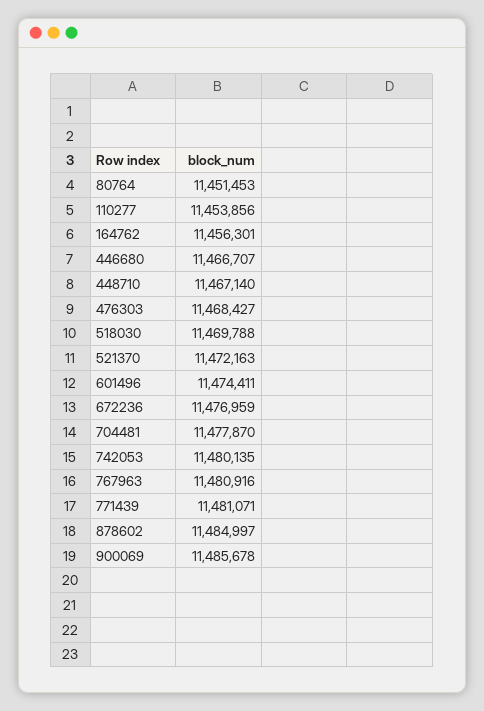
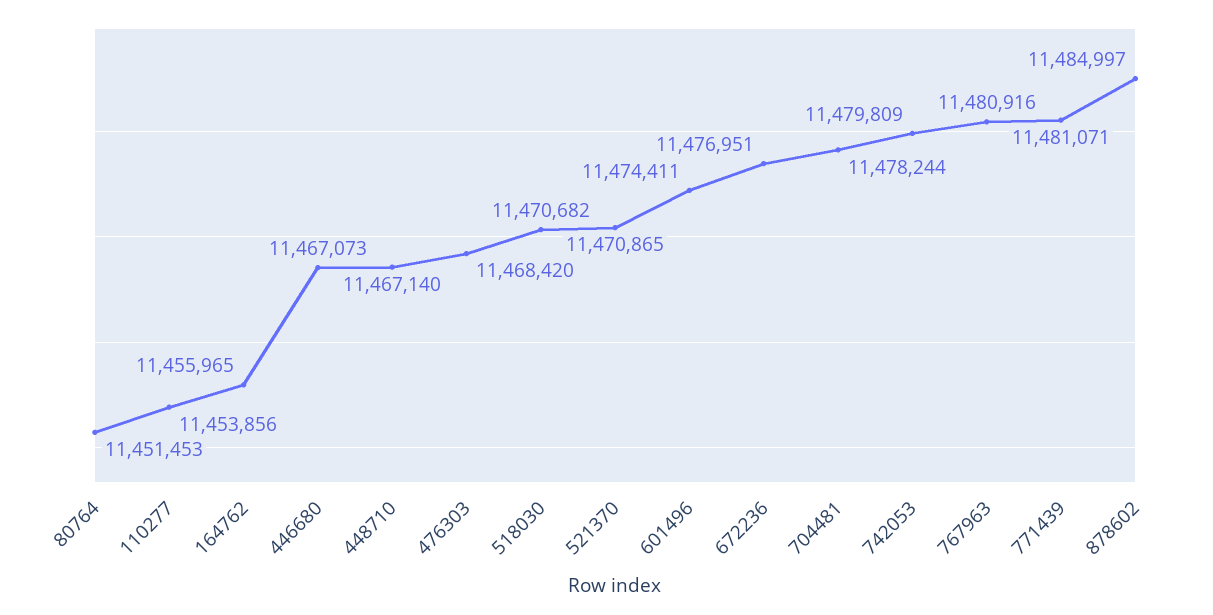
164762: 11456301 -> 11455965
446680: 11466707 -> 11467073
476303: 11468427 -> 11468420
518030: 11469788 -> 11470682
521370: 11472163 -> 11470865
672236: 11476959 -> 11476951
704481: 11477870 -> 11478244
742053: 11480135 -> 11479809
900069: 11485678 -> none

